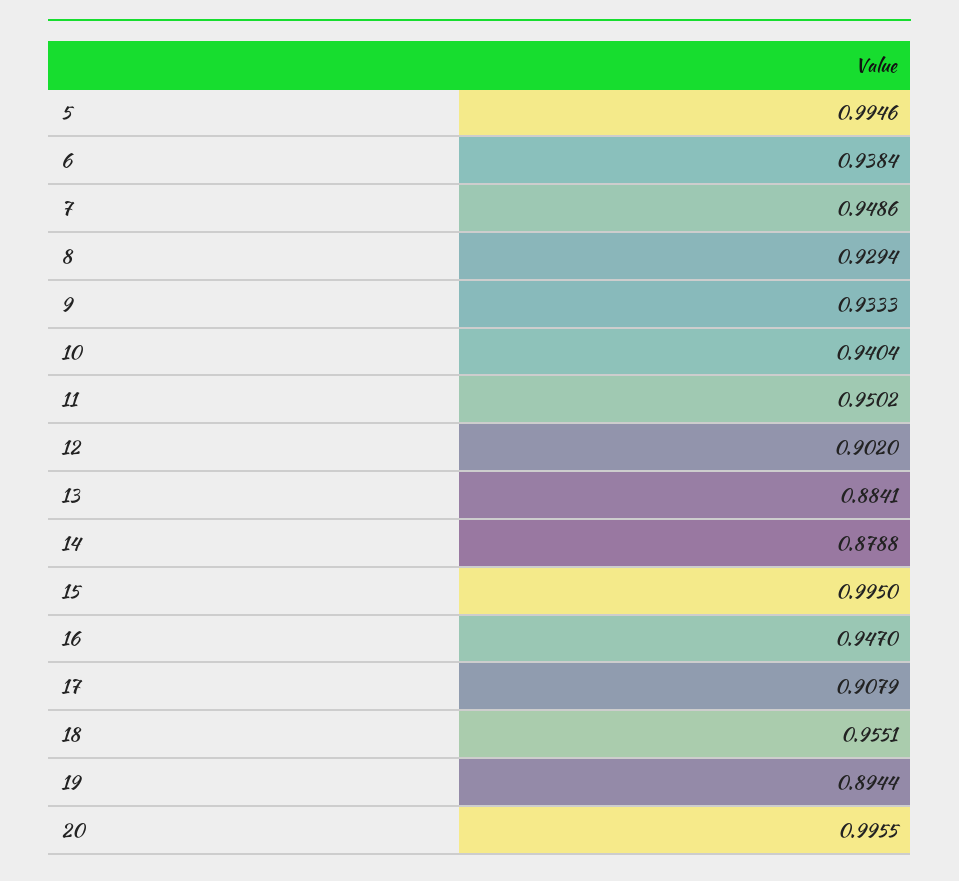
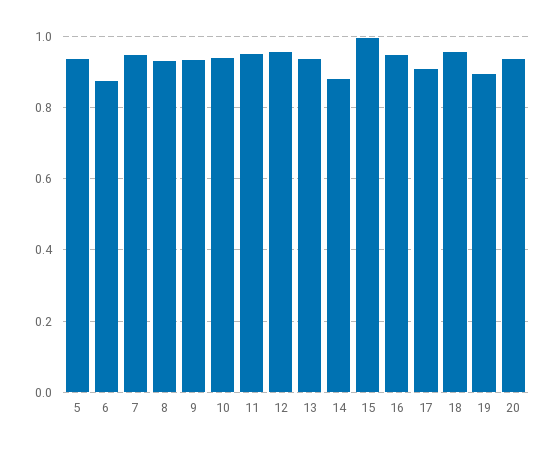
5: 0.9946 -> 0.94
6: 0.9384 -> 0.88
12: 0.902 -> 0.96
13: 0.8841 -> 0.94
20: 0.9955 -> 0.94

